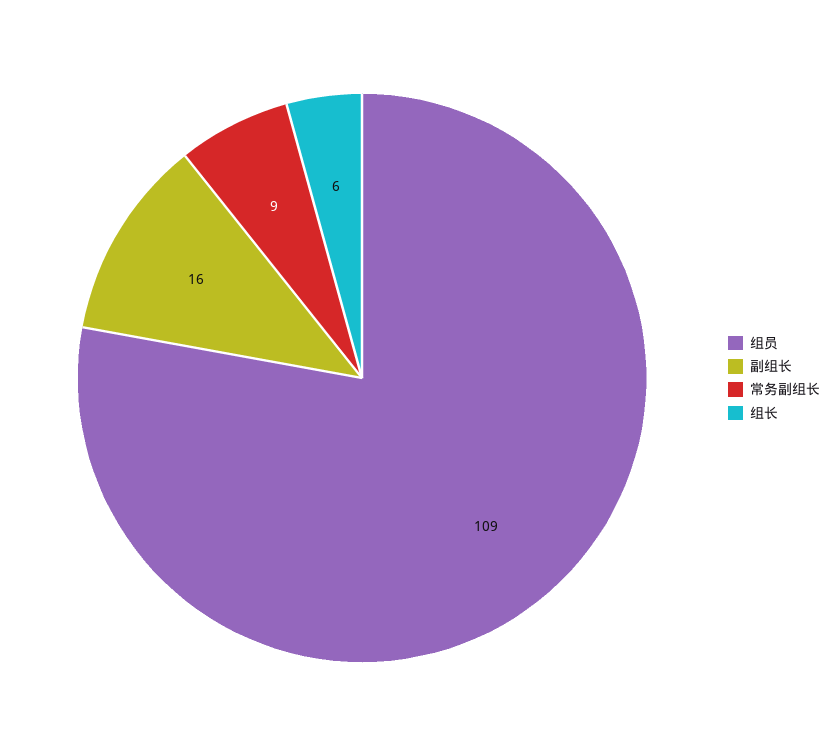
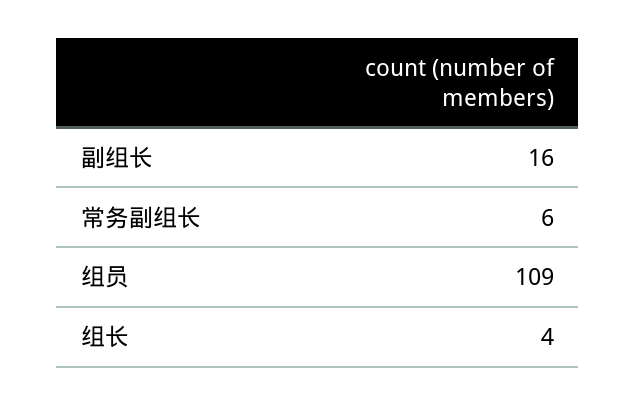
常务副组长: 9 -> 6
组长: 6 -> 4

